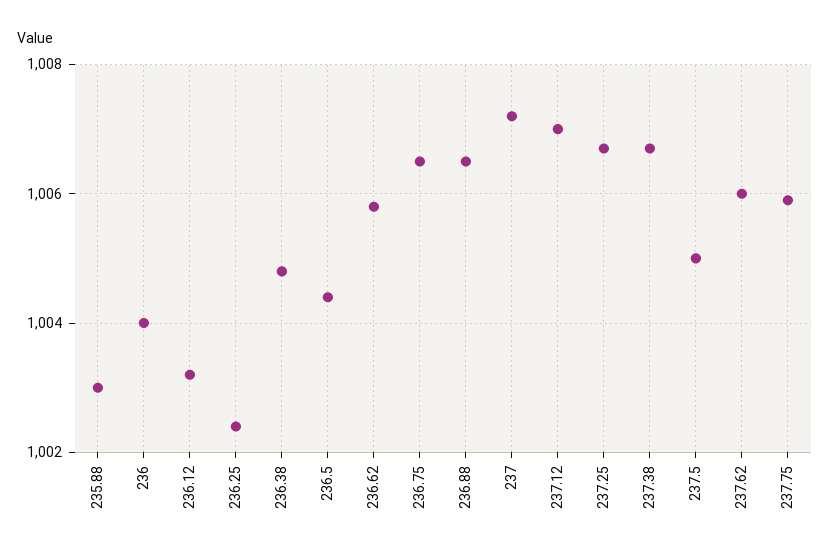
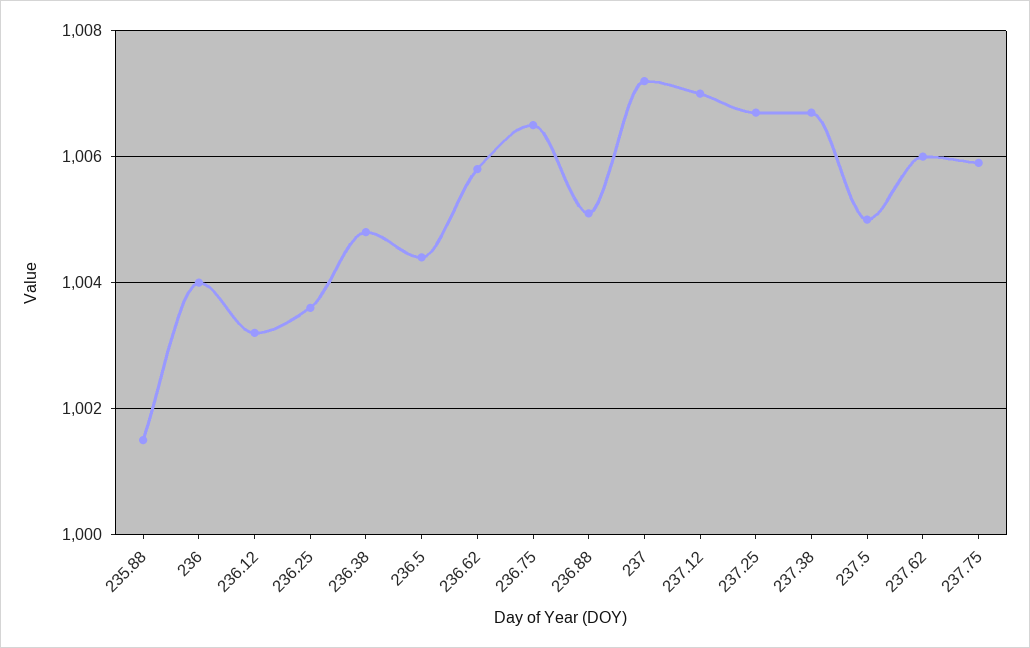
235.88: 1003 -> 1001.5
236.25: 1002.5 -> 1003.5
236.88: 1006.5 -> 1005

